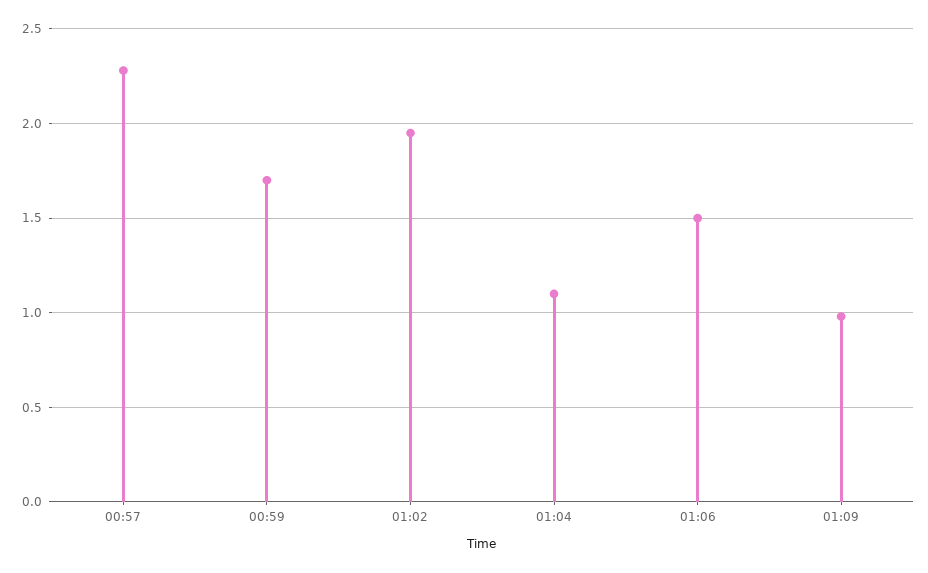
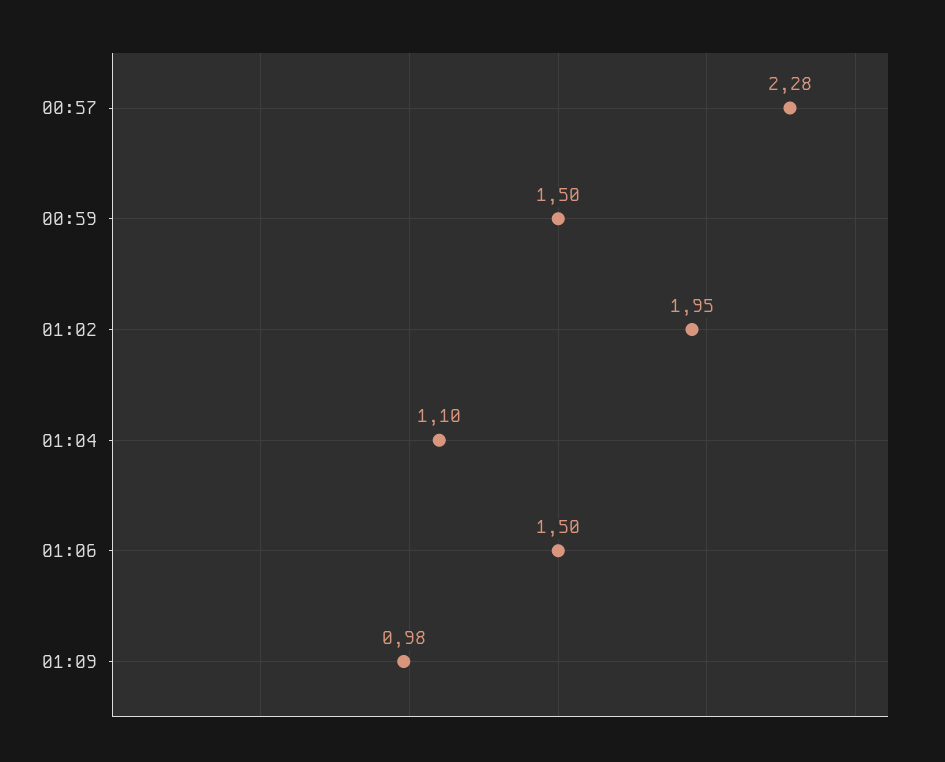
00:59: 1.7 -> 1.5

